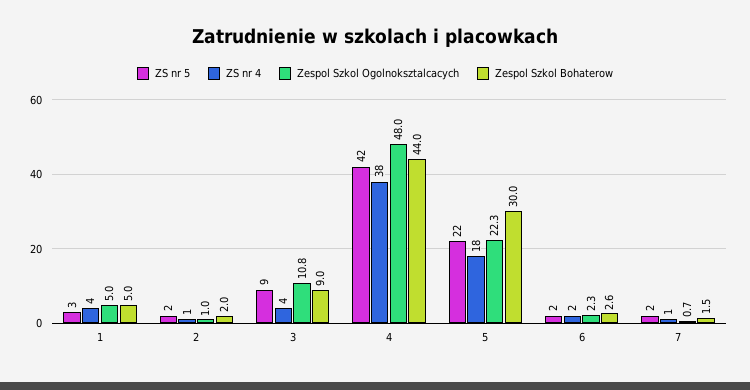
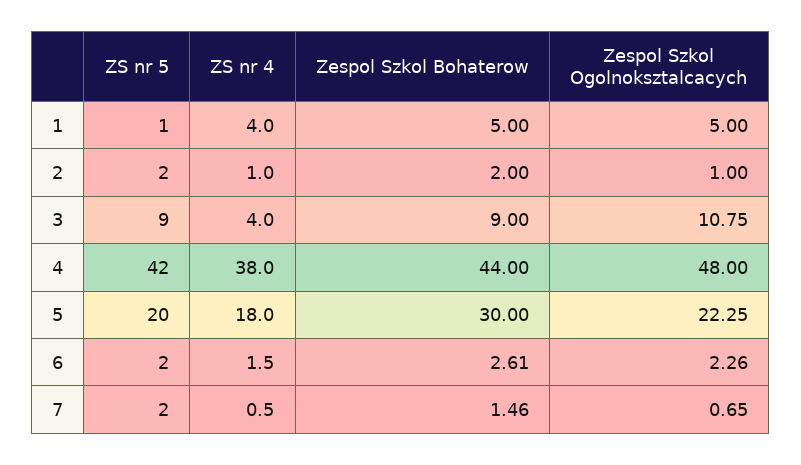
ZS nr 5, 1: 3 -> 1
ZS nr 5, 5: 22 -> 20

